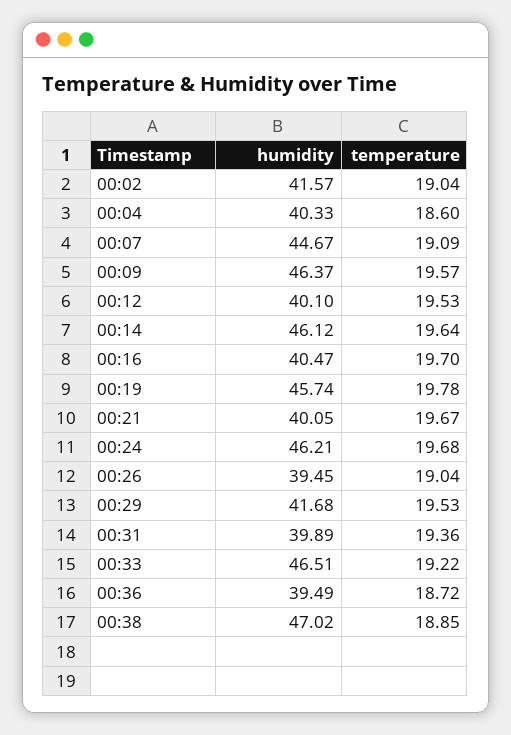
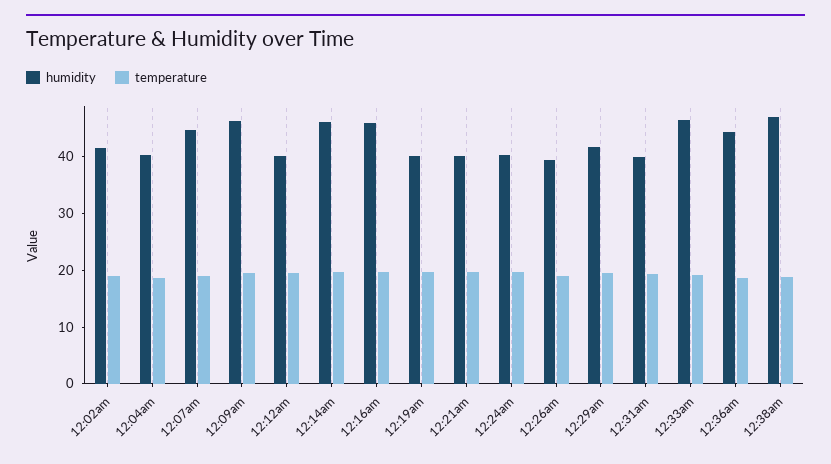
humidity, 00:16: 40.47 -> 46
humidity, 00:19: 45.74 -> 40
humidity, 00:24: 46.21 -> 40
humidity, 00:36: 39.49 -> 44

